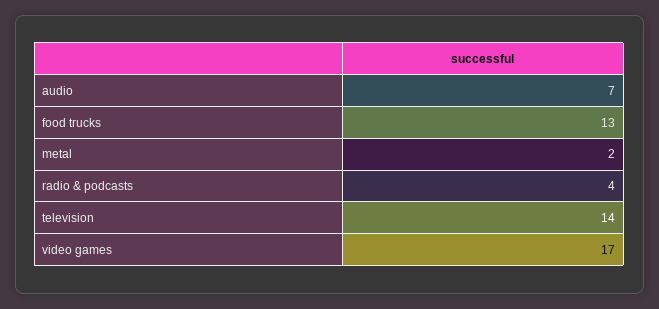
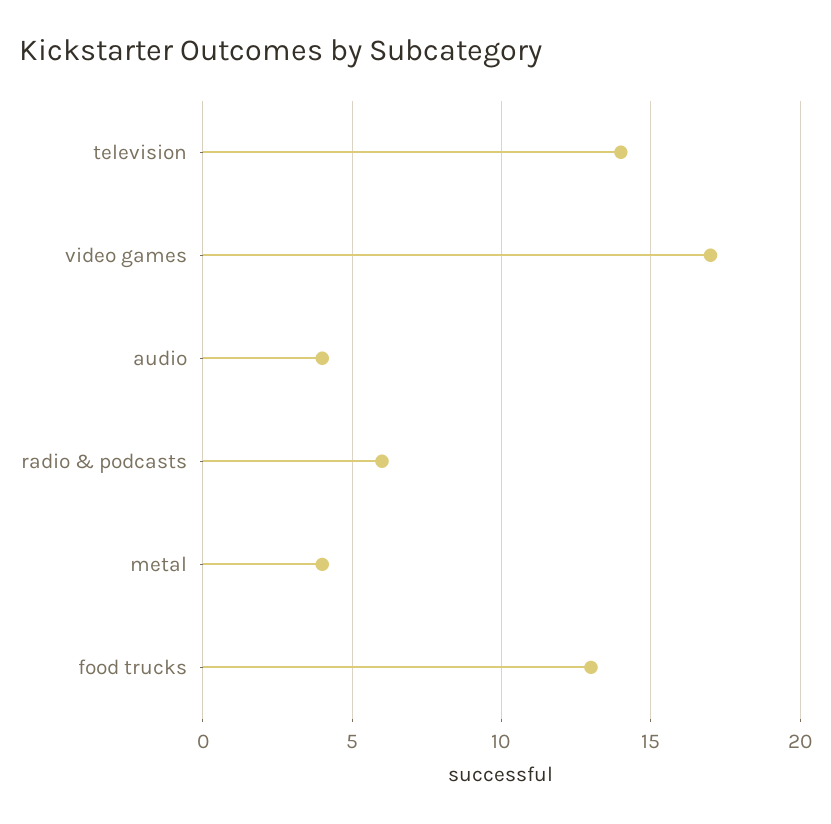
audio: 7 -> 4
metal: 2 -> 4
radio & podcasts: 4 -> 6

